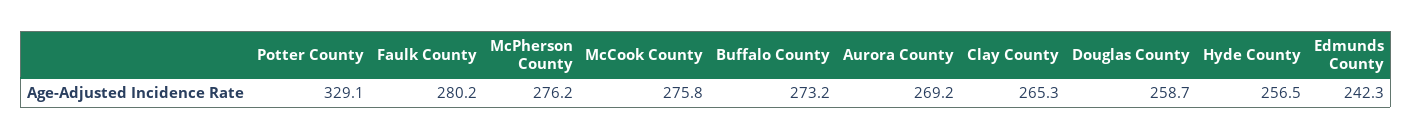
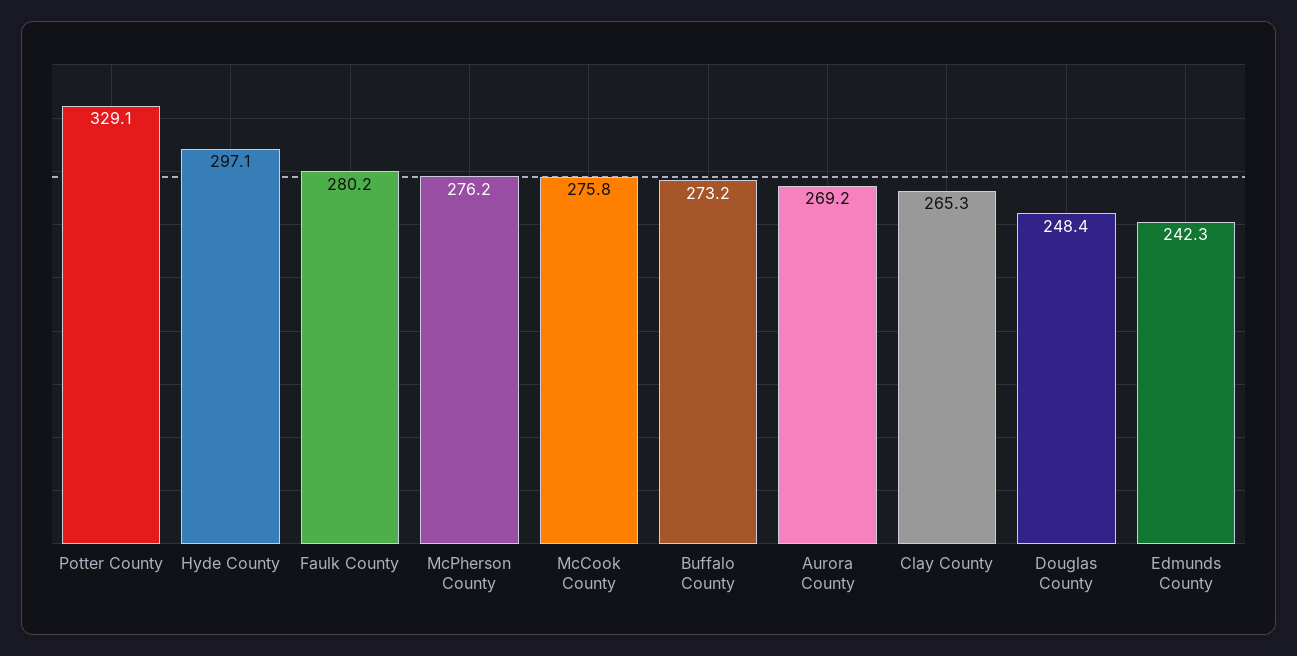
Douglas County: 258.7 -> 248.4
Hyde County: 256.5 -> 297.1

